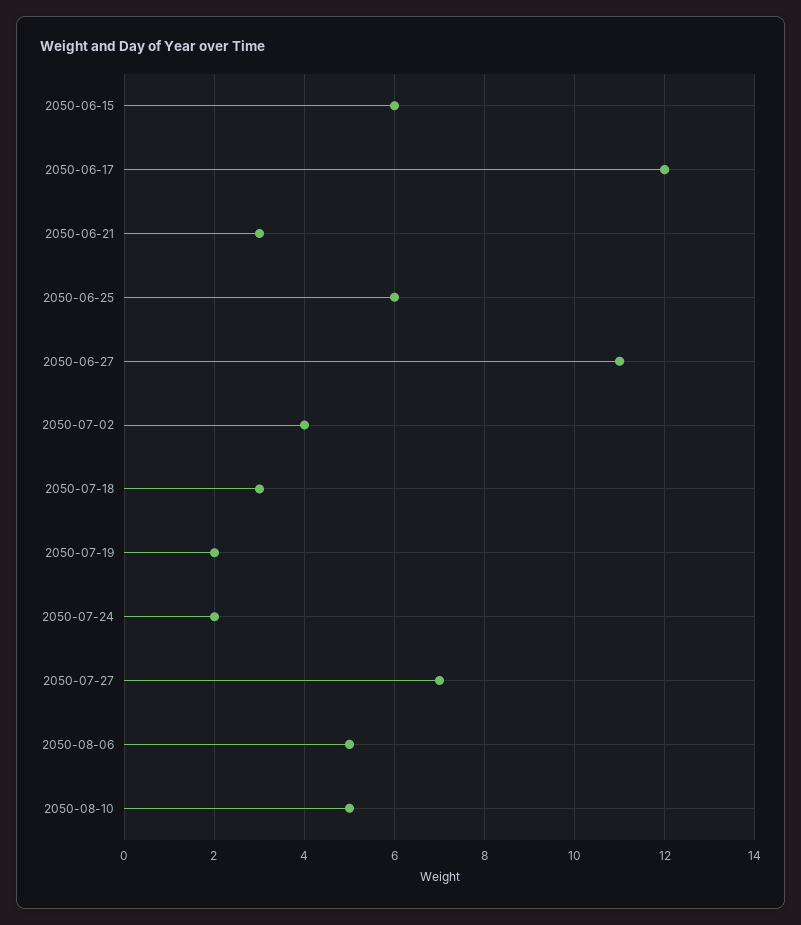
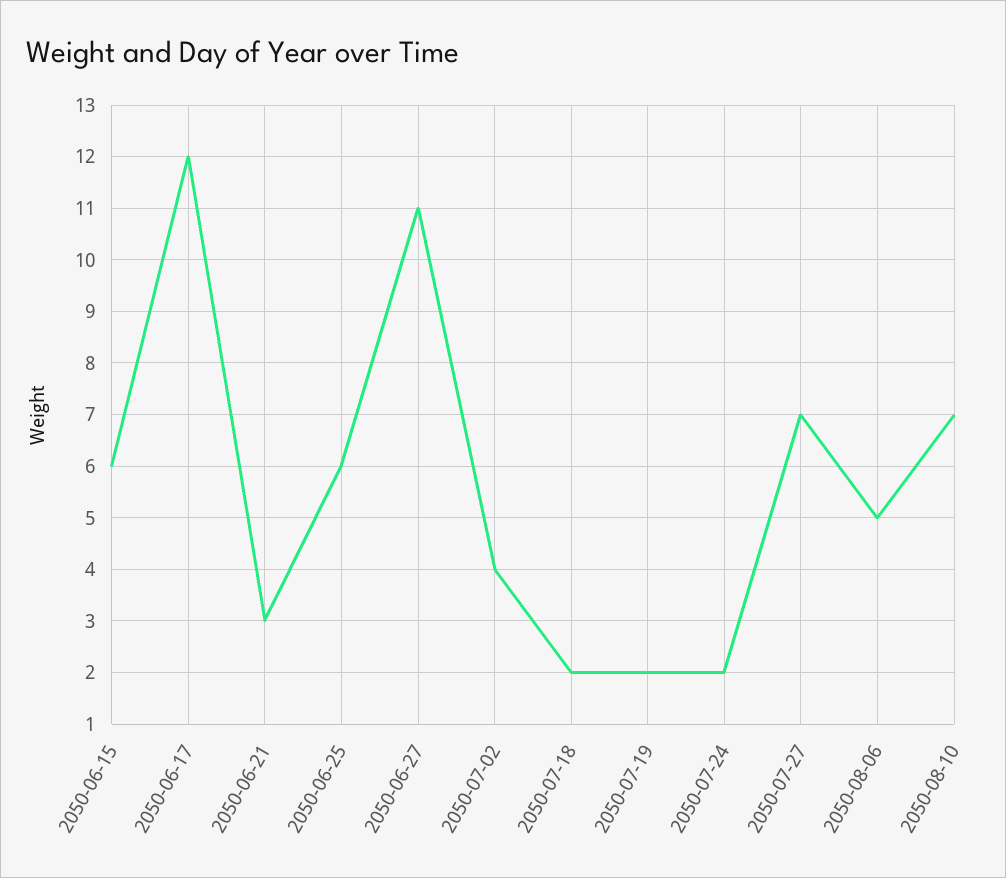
2050-07-18: 3 -> 2
2050-08-10: 5 -> 7

